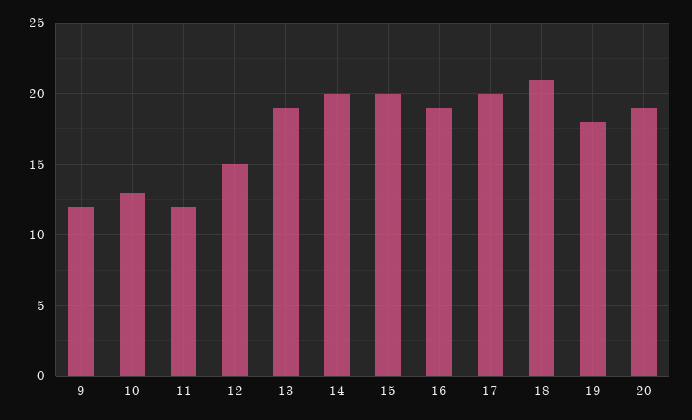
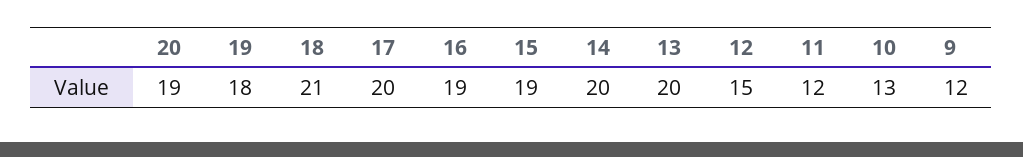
13: 19 -> 20
15: 20 -> 19

